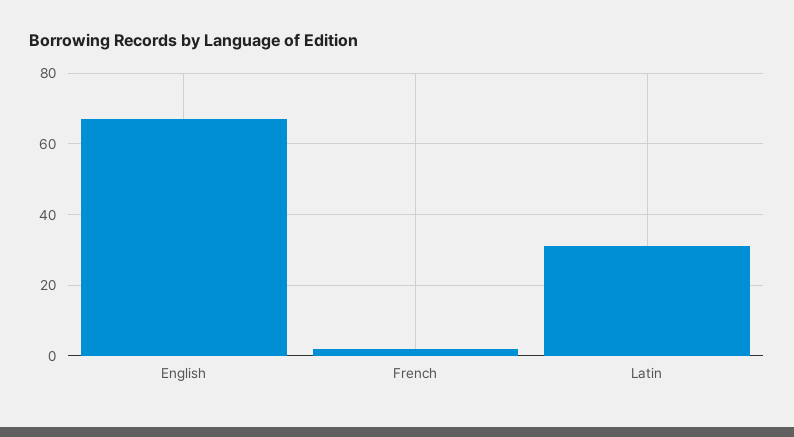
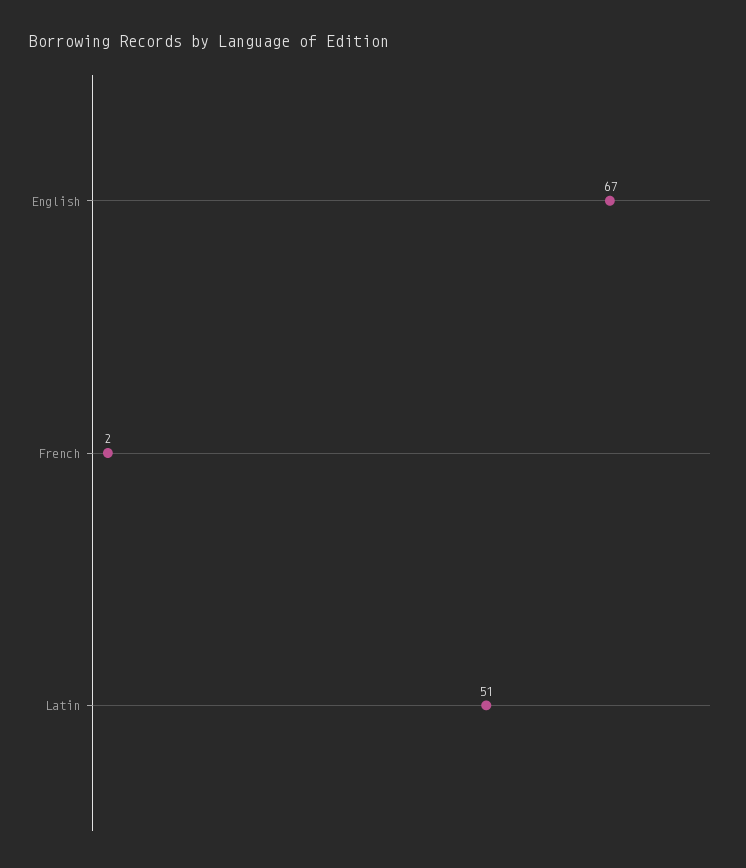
Latin: 30 -> 51

